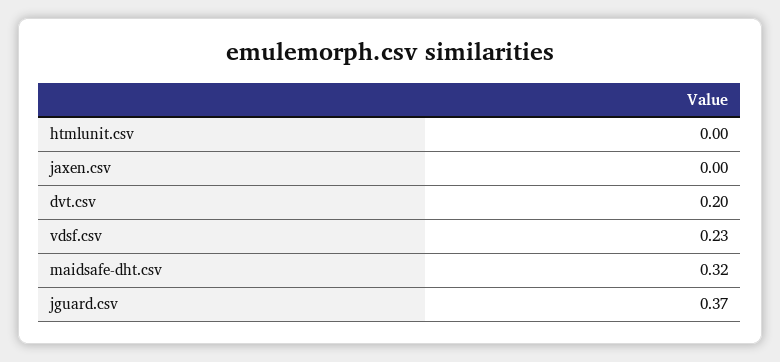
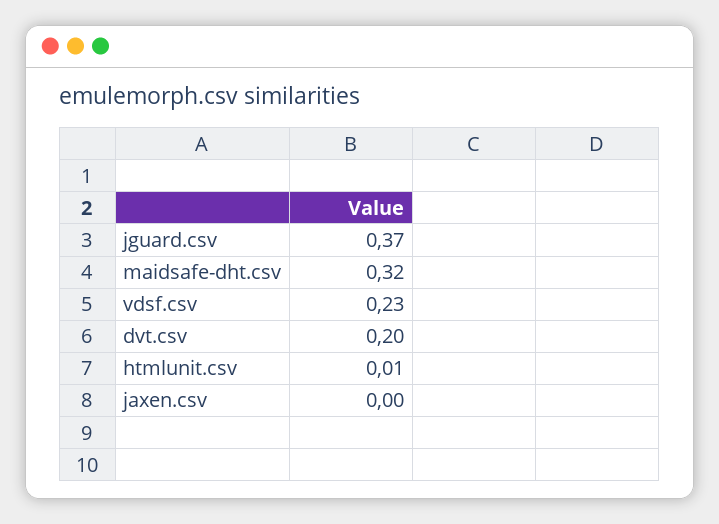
htmlunit.csv: 0 -> 0.01

